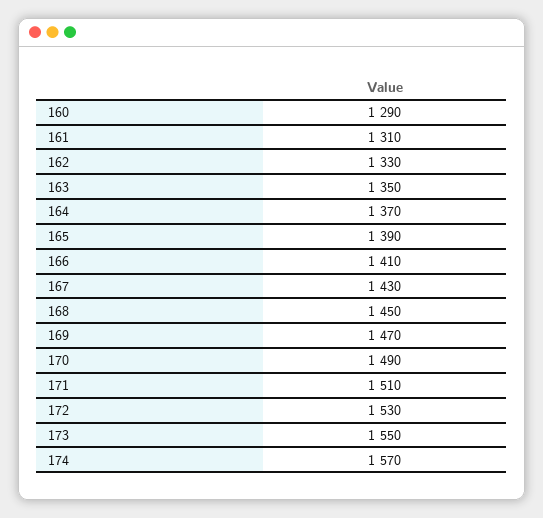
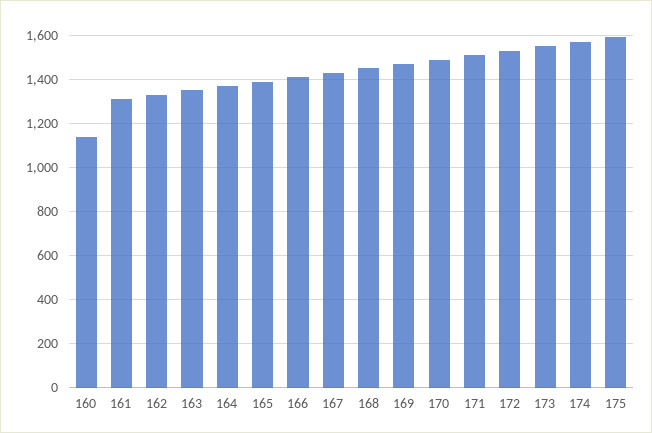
160: 1290 -> 1150
175: none -> 1600

